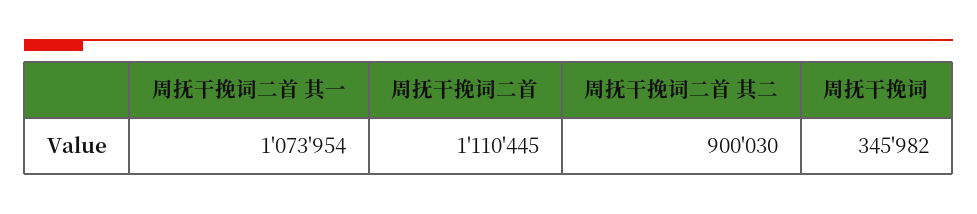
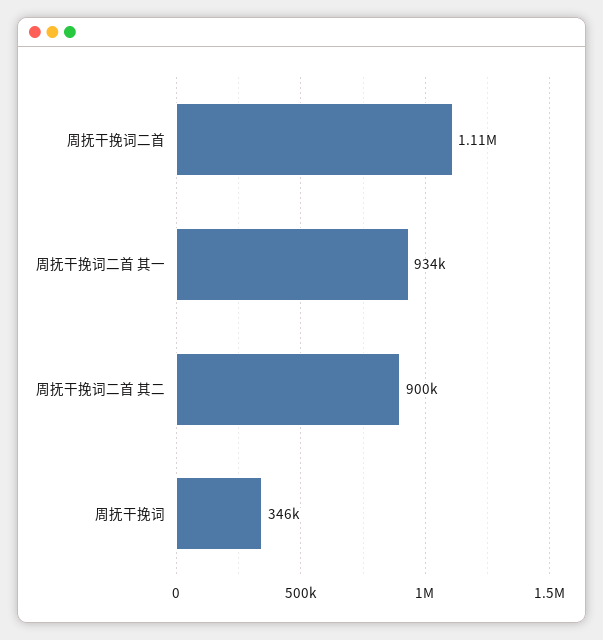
周抚干挽词二首 其一: 1073954 -> 934000

